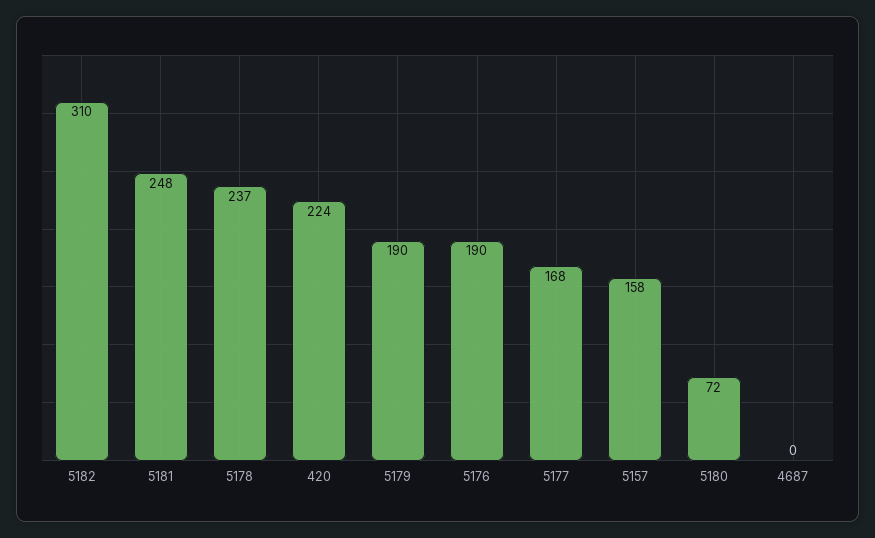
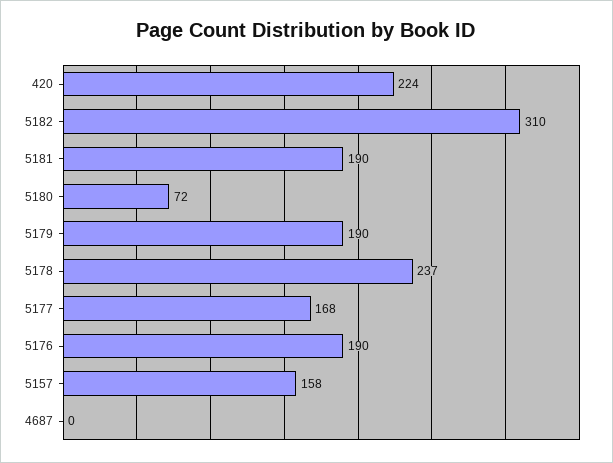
5181: 248 -> 190

